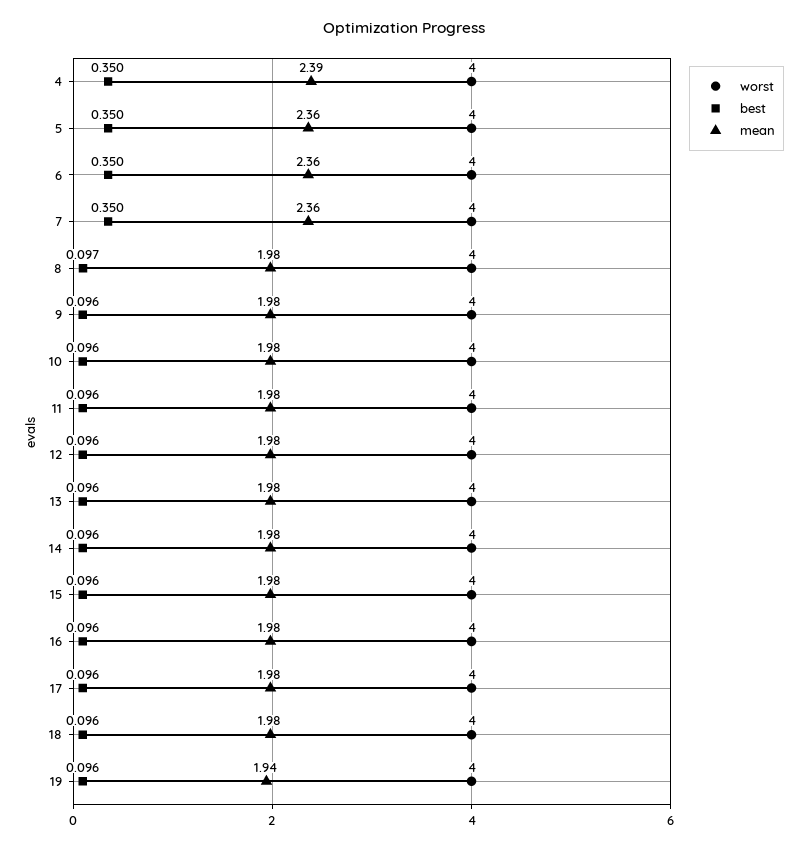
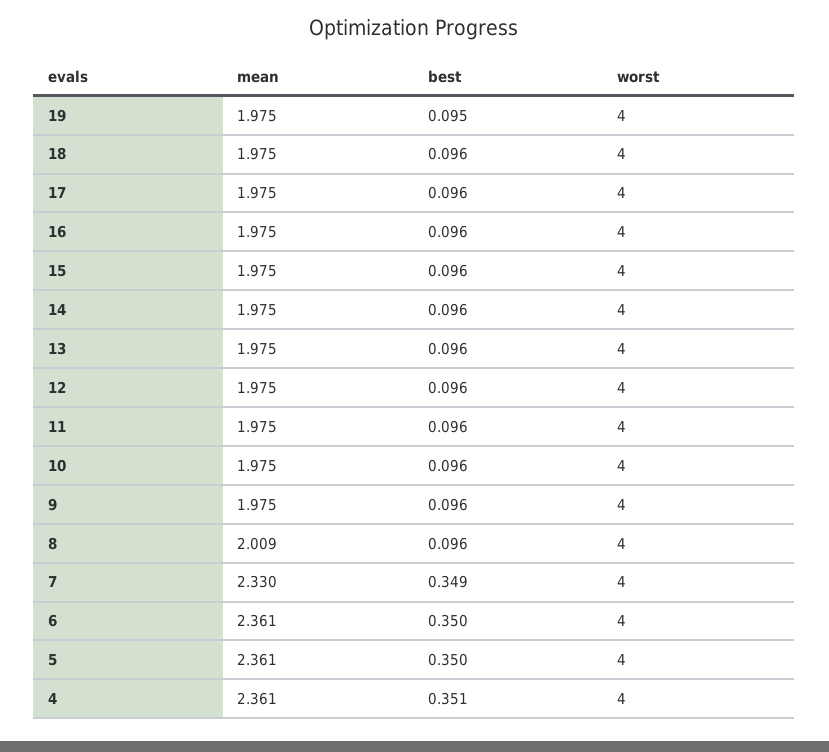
best, 4: 0.35 -> 0.351
mean, 4: 2.39 -> 2.361
best, 7: 0.35 -> 0.349
mean, 7: 2.36 -> 2.33
best, 8: 0.097 -> 0.096
mean, 8: 1.98 -> 2.009
best, 19: 0.096 -> 0.095
mean, 19: 1.94 -> 1.975

